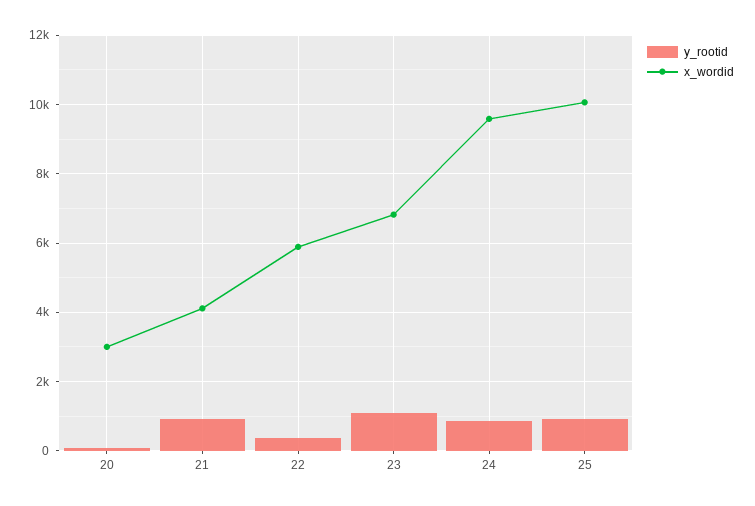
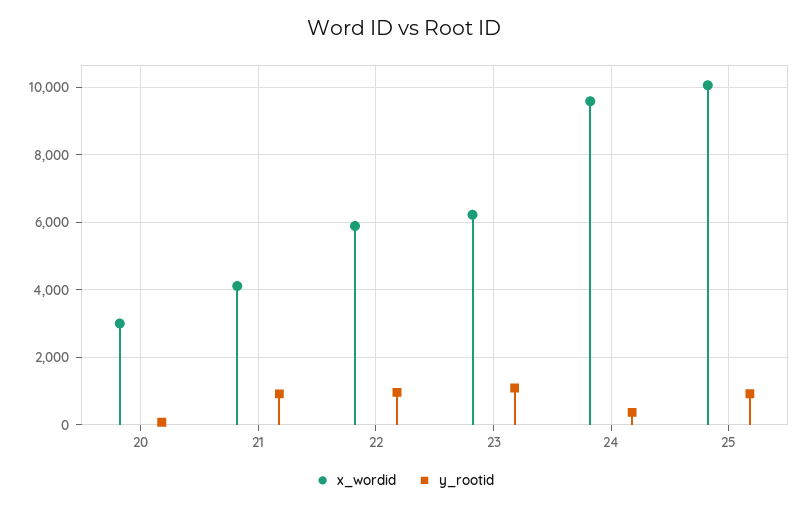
y_rootid, 22: 400 -> 1000
x_wordid, 23: 6800 -> 6200
y_rootid, 24: 800 -> 400

